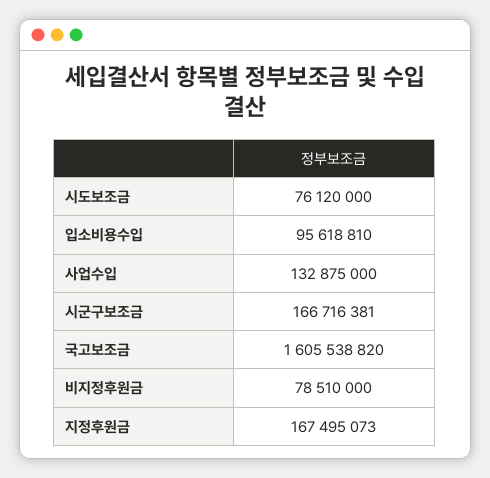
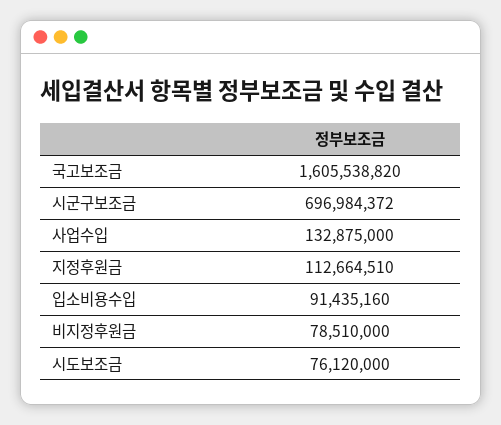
입소비용수입: 95618810 -> 91435160
시군구보조금: 166716381 -> 696984372
지정후원금: 167495073 -> 112664510

